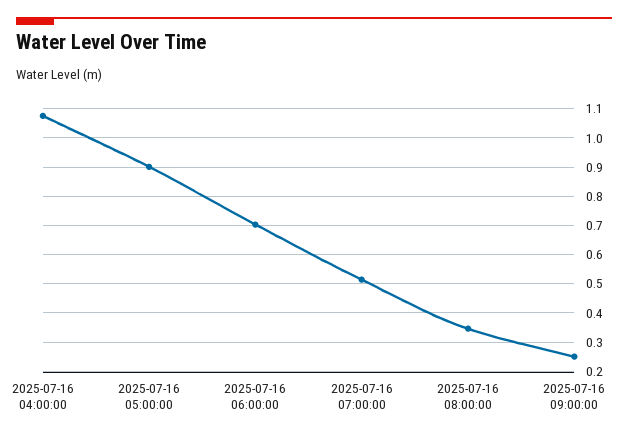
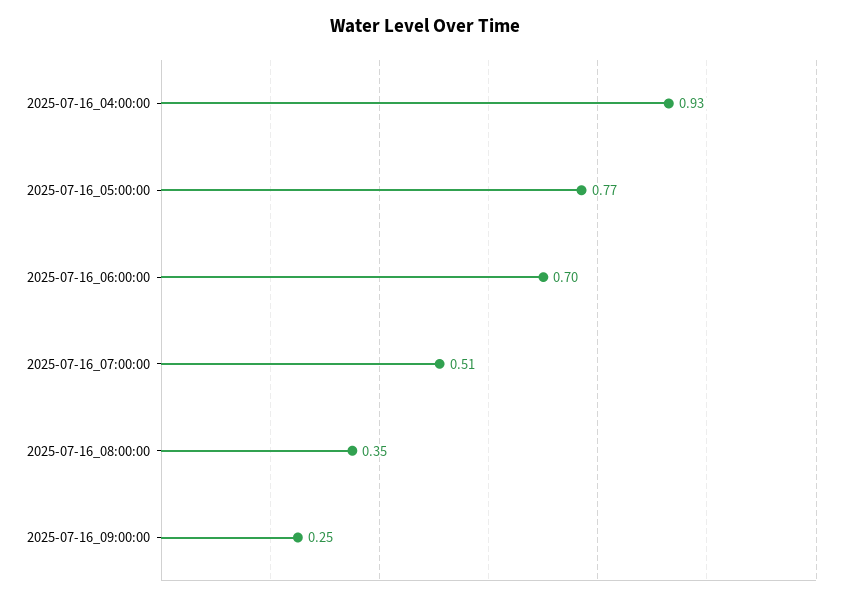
2025-07-16 04:00:00: 1.075 -> 0.93
2025-07-16 05:00:00: 0.9 -> 0.77

